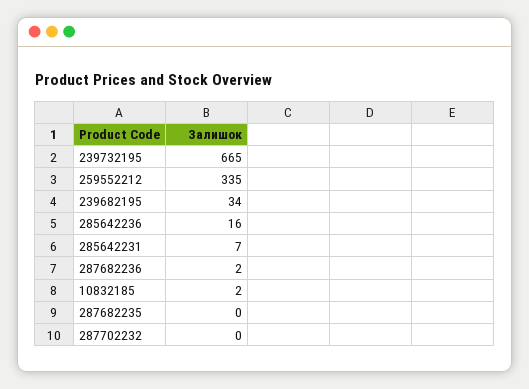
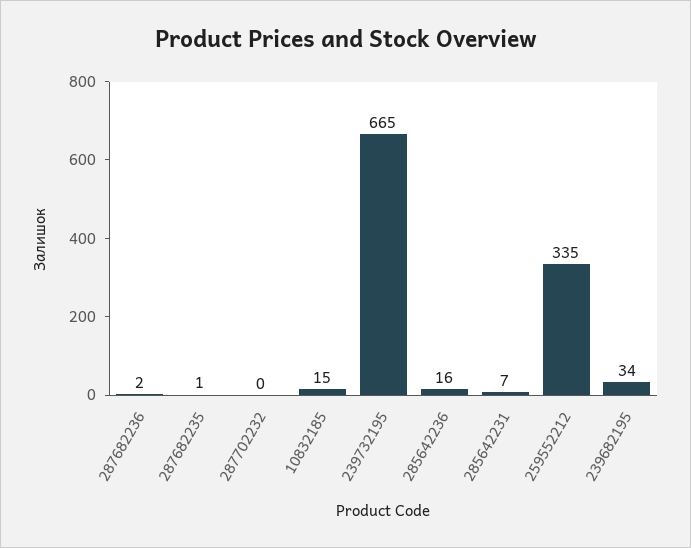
10832185: 2 -> 15
287682235: 0 -> 1

